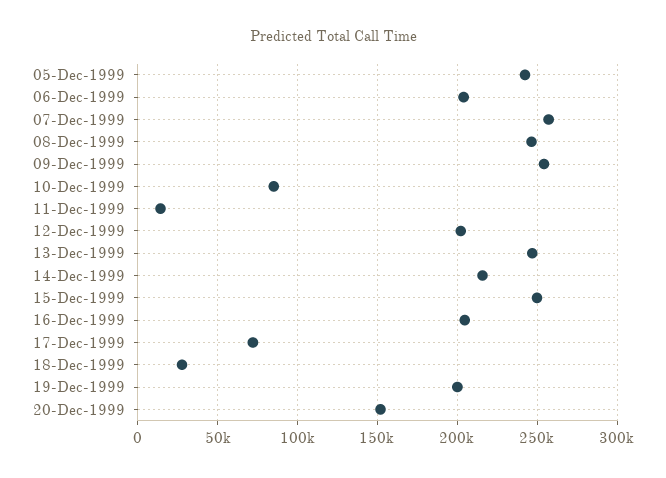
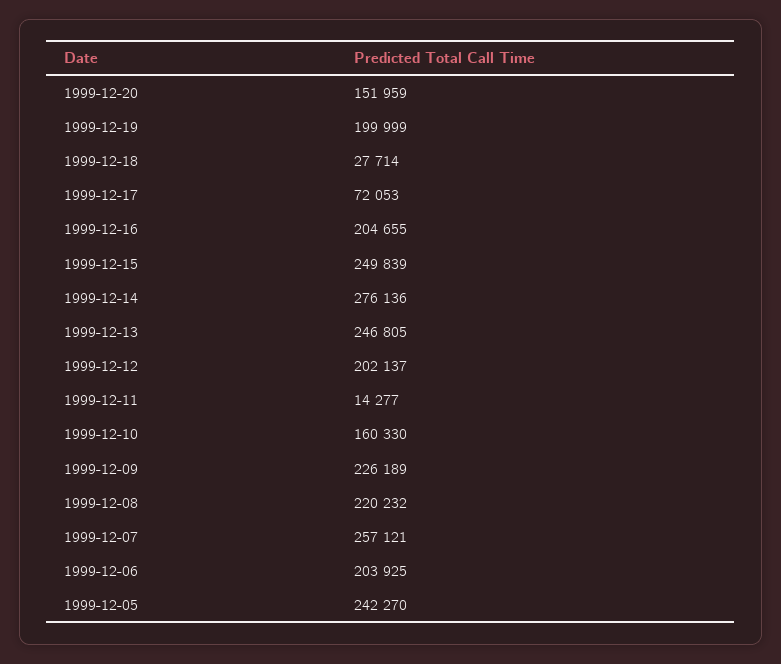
08-Dec-1999: 245000 -> 220232
09-Dec-1999: 255000 -> 226189
10-Dec-1999: 85000 -> 160330
14-Dec-1999: 215000 -> 276136

